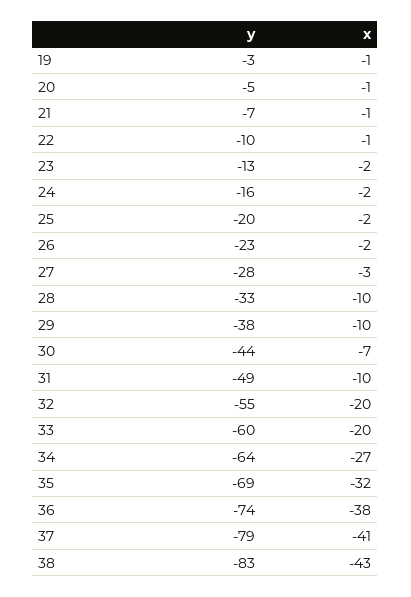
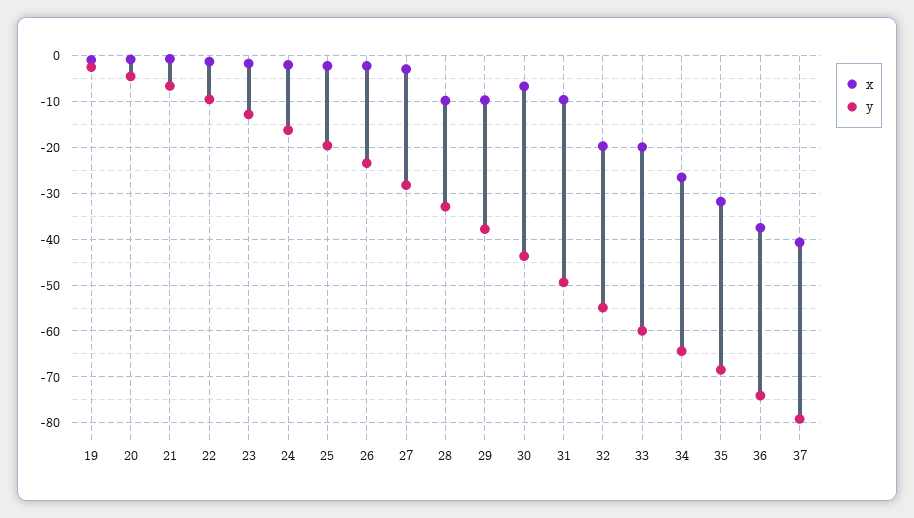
y, 38: -83 -> none
x, 38: -43 -> none

